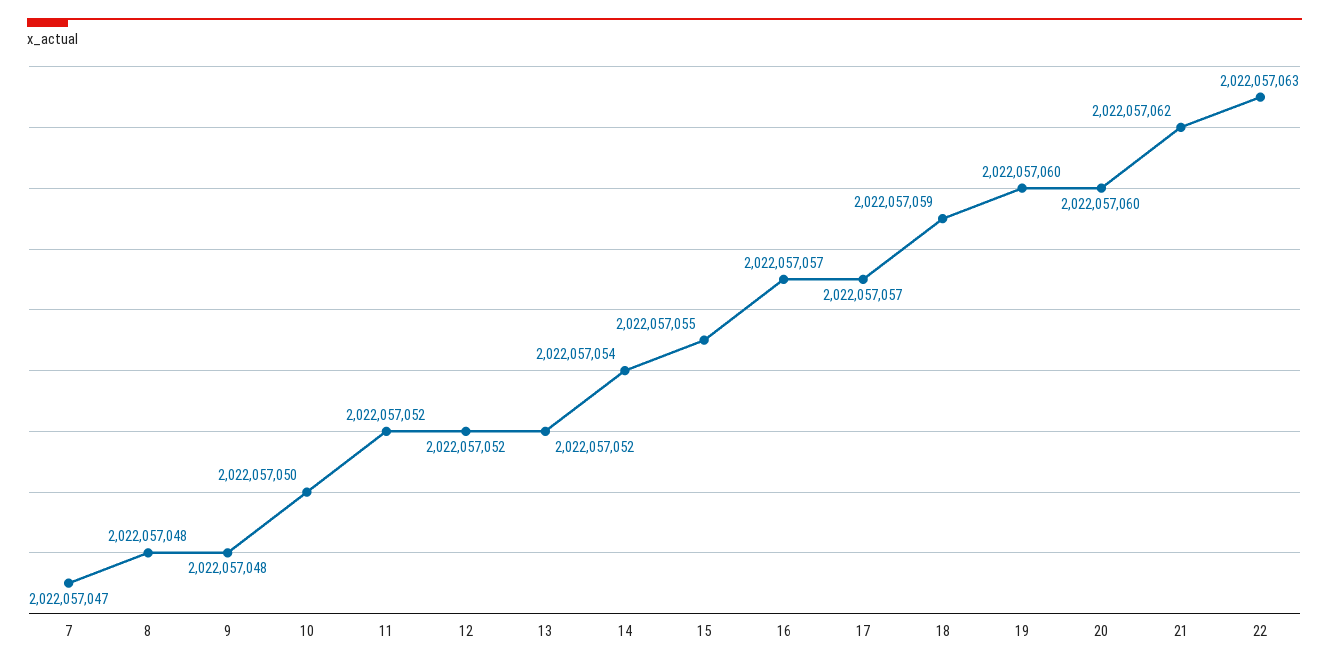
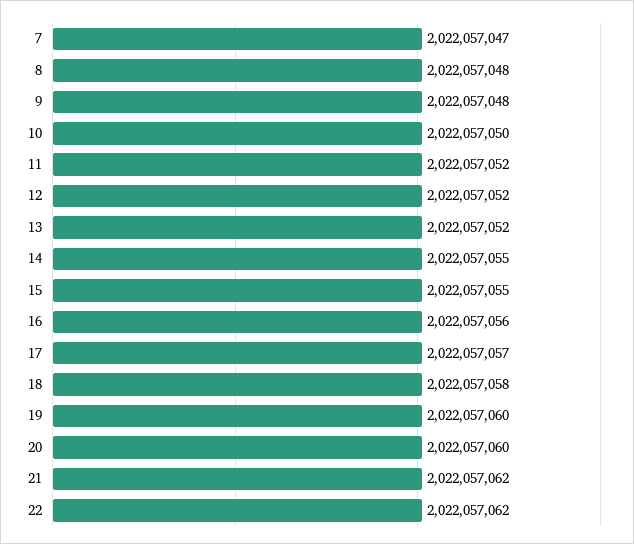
14: 2022057054 -> 2022057055
16: 2022057057 -> 2022057056
18: 2022057059 -> 2022057058
22: 2022057063 -> 2022057062

